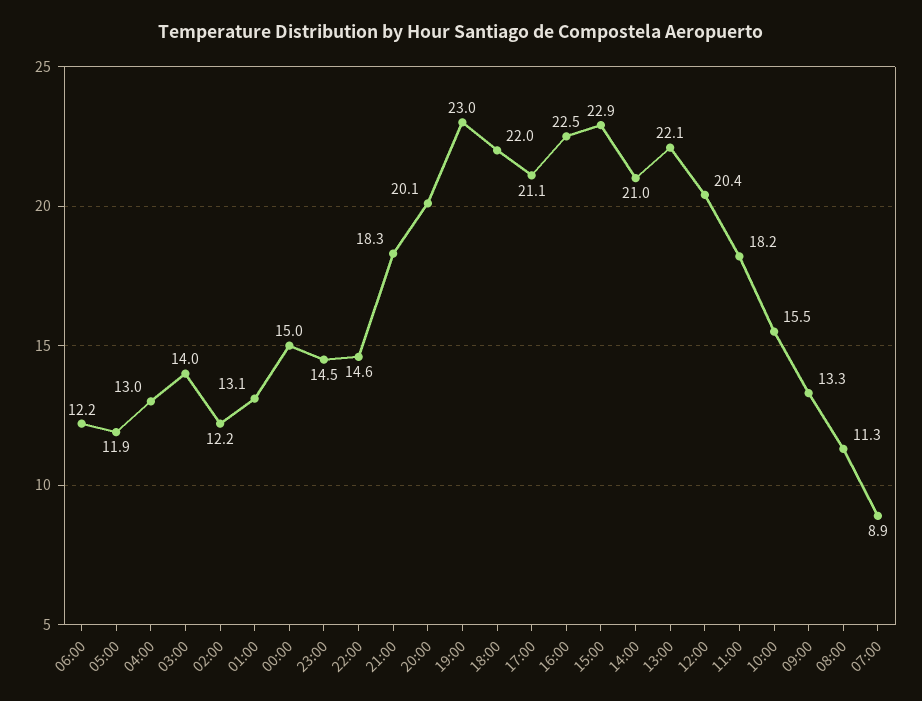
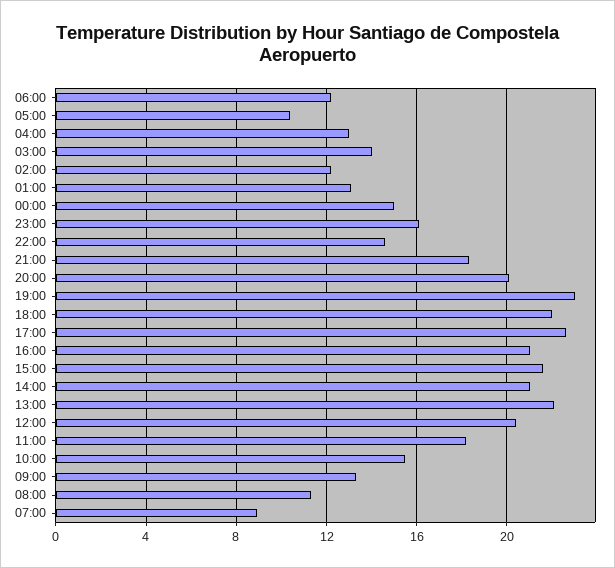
05:00: 11.9 -> 10.5
23:00: 14.5 -> 16
17:00: 21.1 -> 22.5
16:00: 22.5 -> 21
15:00: 22.9 -> 21.5

